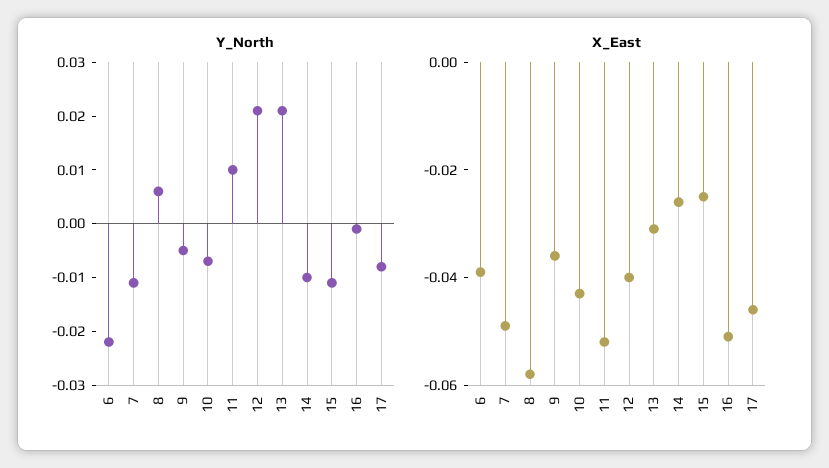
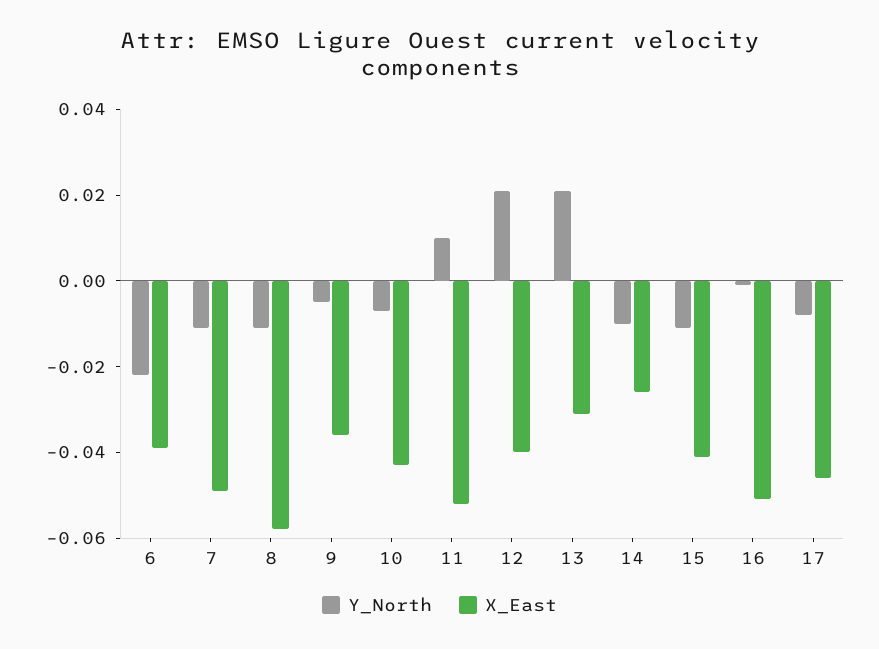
Y_North, 8: 0.005 -> -0.01
X_East, 15: -0.025 -> -0.04

